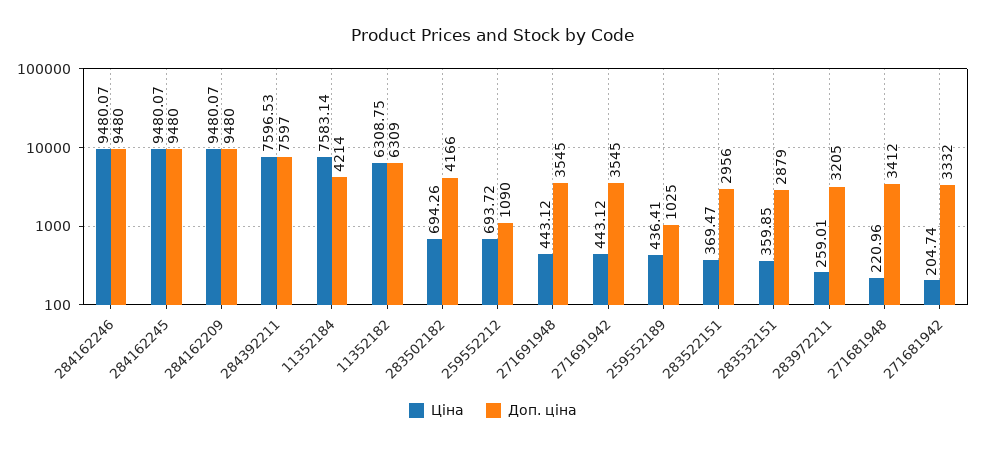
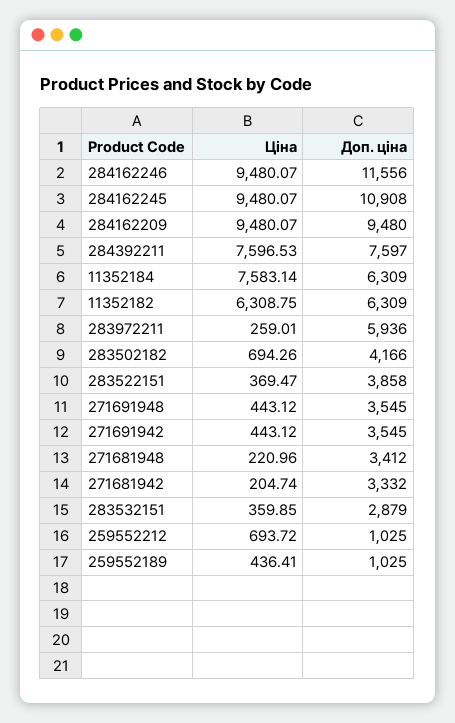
Доп. ціна, 284162246: 9480 -> 11556
Доп. ціна, 284162245: 9480 -> 10908
Доп. ціна, 11352184: 4214 -> 6309
Доп. ціна, 259552212: 1090 -> 1025
Доп. ціна, 283522151: 2956 -> 3858
Доп. ціна, 283972211: 3205 -> 5936

